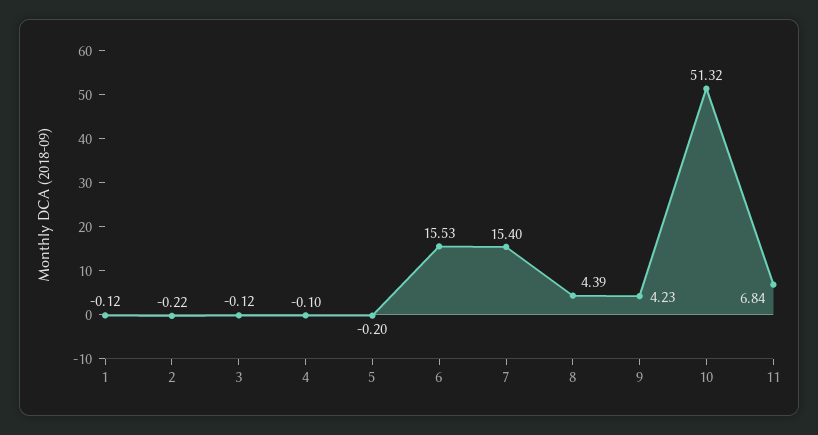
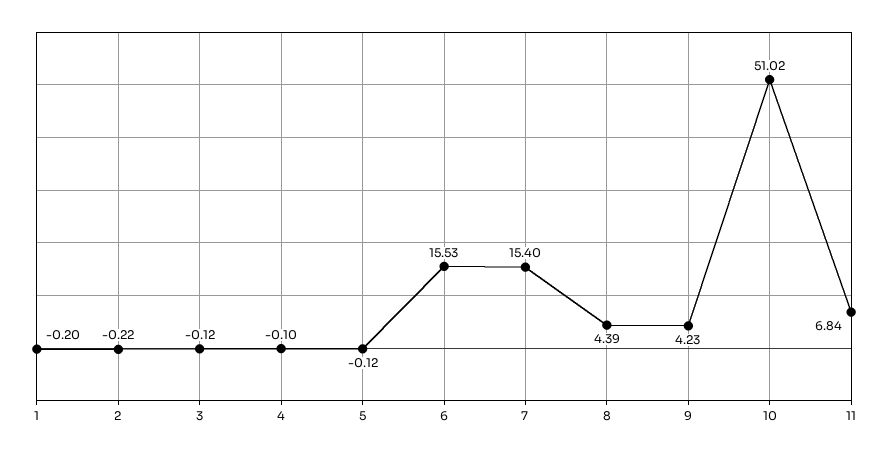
1: -0.12 -> -0.2
5: -0.2 -> -0.12
10: 51.32 -> 51.02

